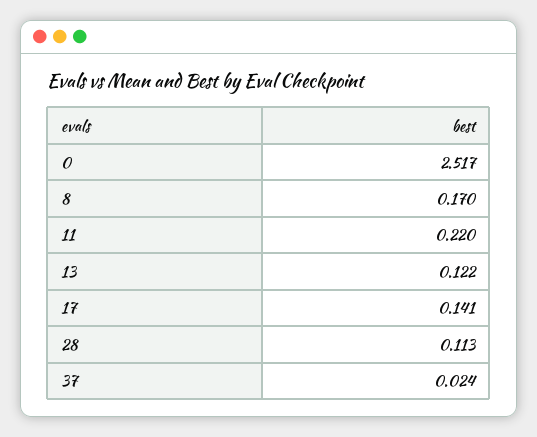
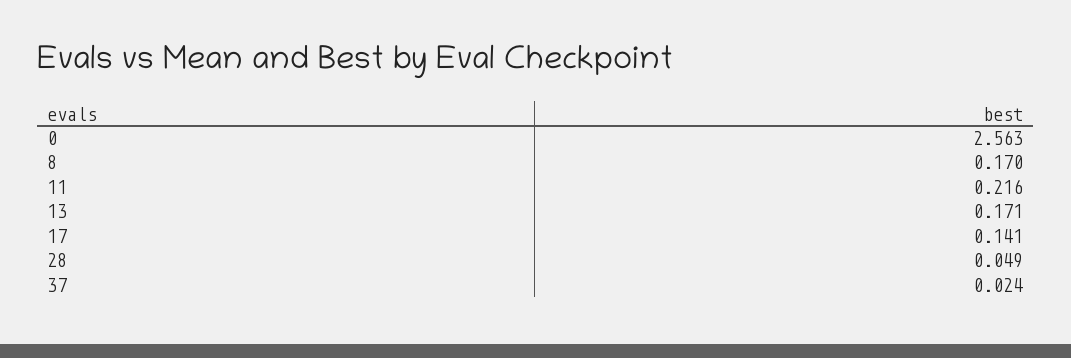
0: 2.517 -> 2.563
11: 0.22 -> 0.216
13: 0.122 -> 0.171
28: 0.113 -> 0.049

